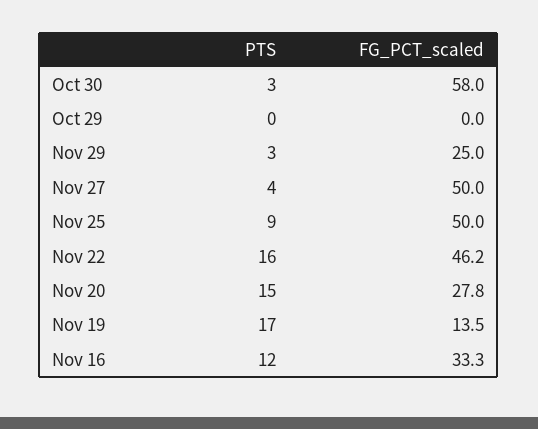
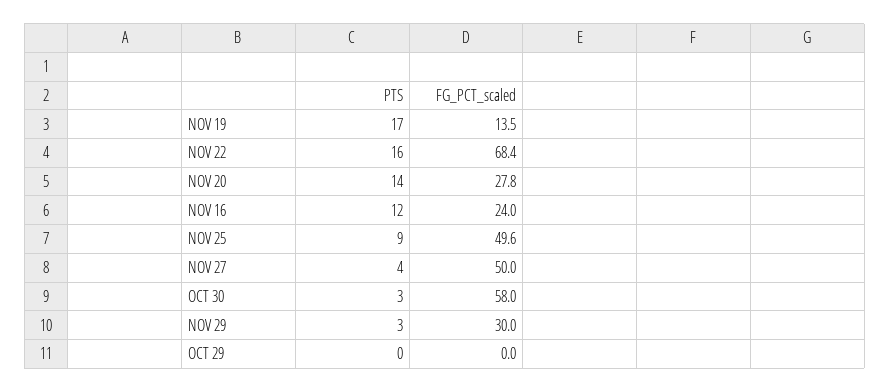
FG_PCT_scaled, Nov 29: 25 -> 30
FG_PCT_scaled, Nov 25: 50 -> 49.6
FG_PCT_scaled, Nov 22: 46.2 -> 68.4
PTS, Nov 20: 15 -> 14
FG_PCT_scaled, Nov 16: 33.3 -> 24

